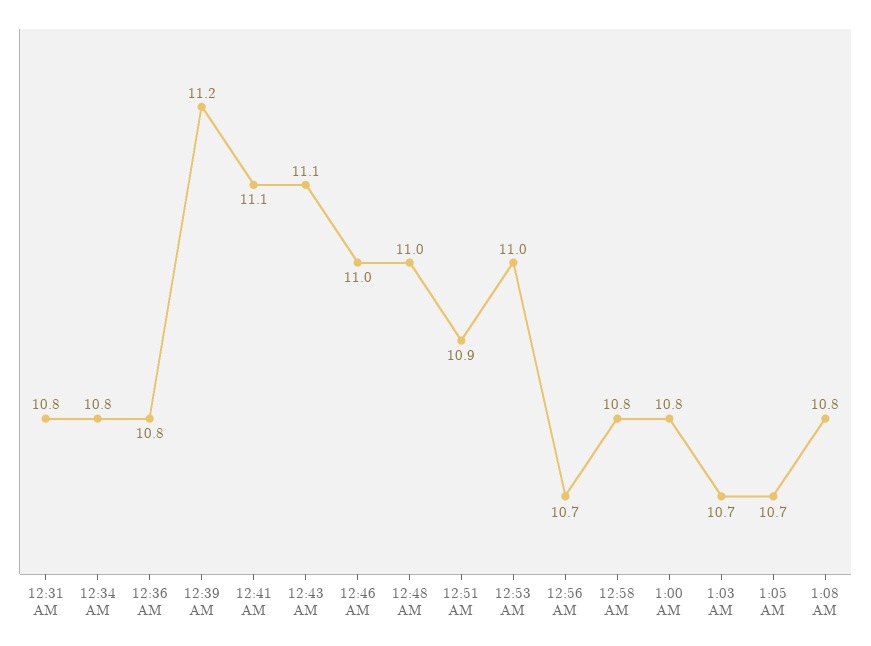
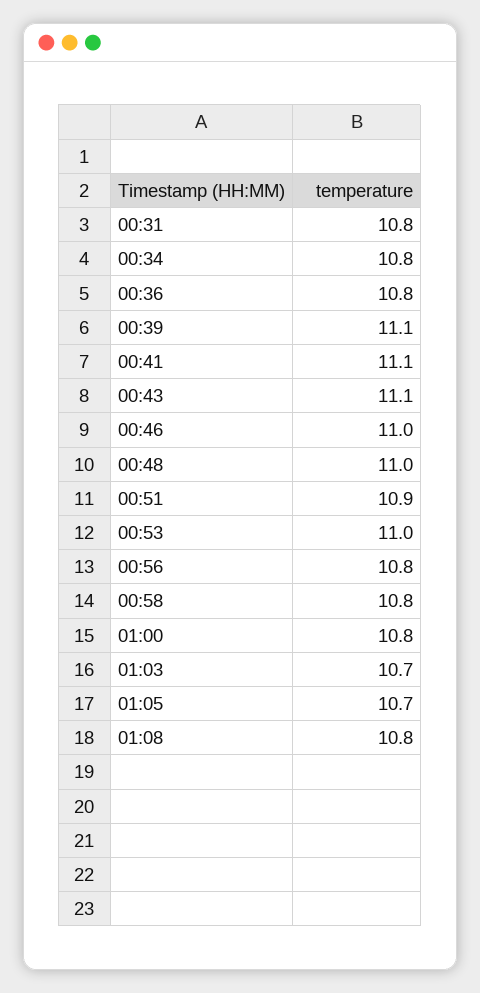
12:39 AM: 11.2 -> 11.1
12:56 AM: 10.7 -> 10.8

